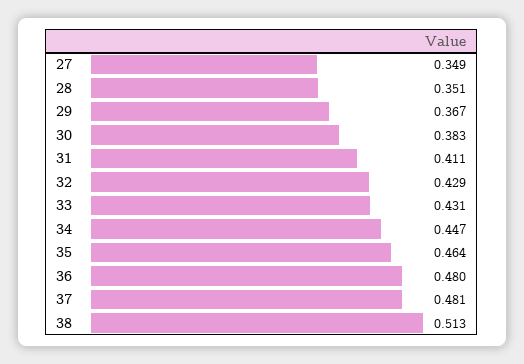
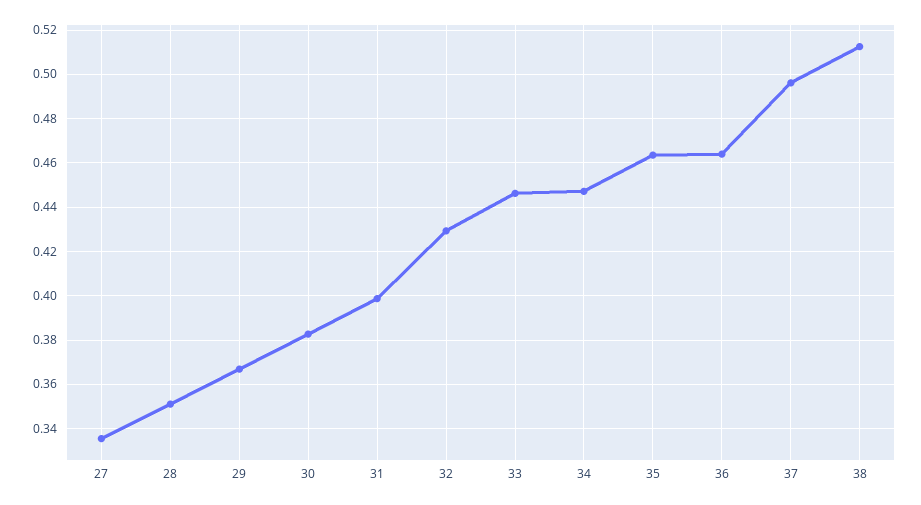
27: 0.349 -> 0.335
31: 0.411 -> 0.4
33: 0.431 -> 0.445
36: 0.48 -> 0.465
37: 0.481 -> 0.495

